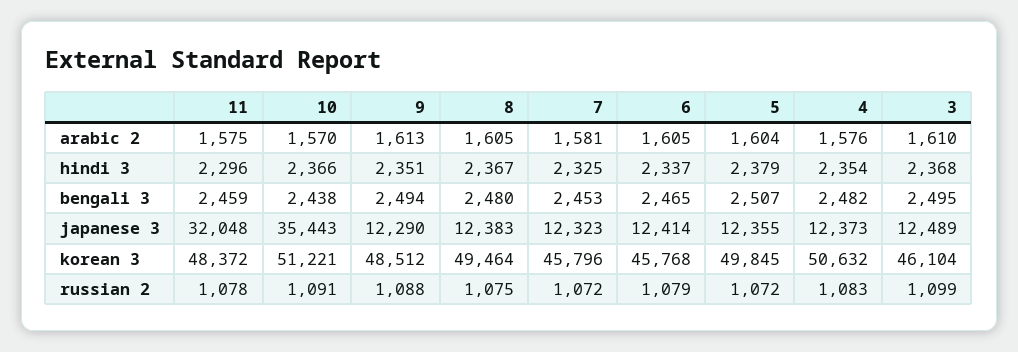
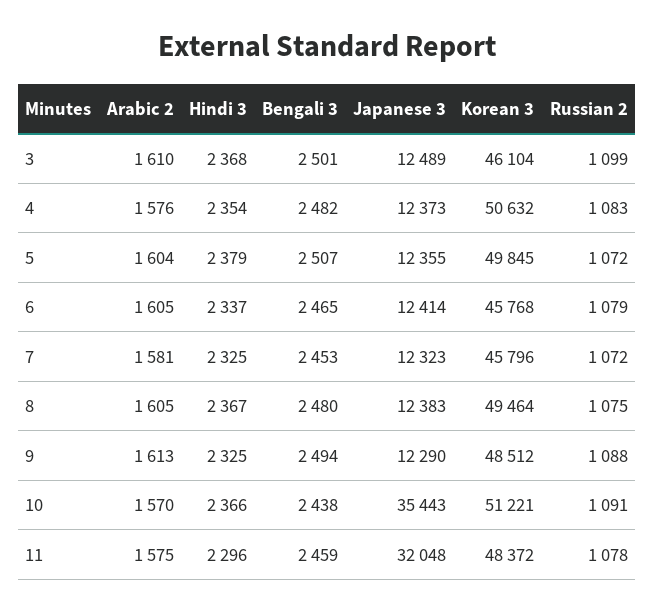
9, hindi 3: 2351 -> 2325
3, bengali 3: 2495 -> 2501

